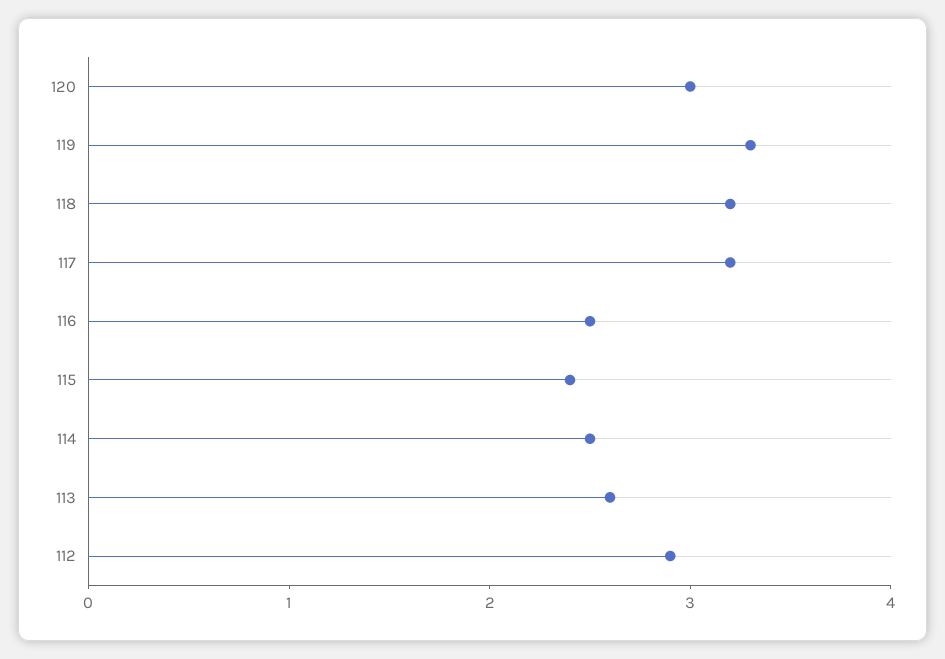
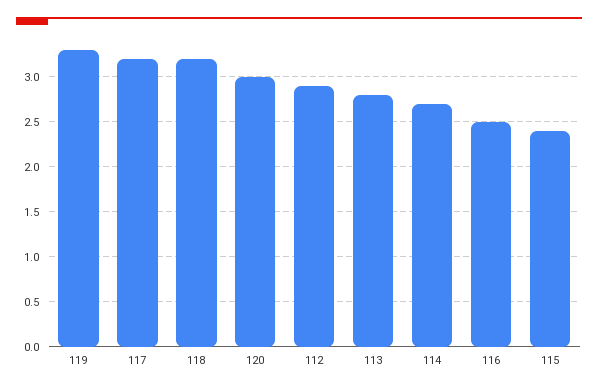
114: 2.5 -> 2.7
113: 2.6 -> 2.8

